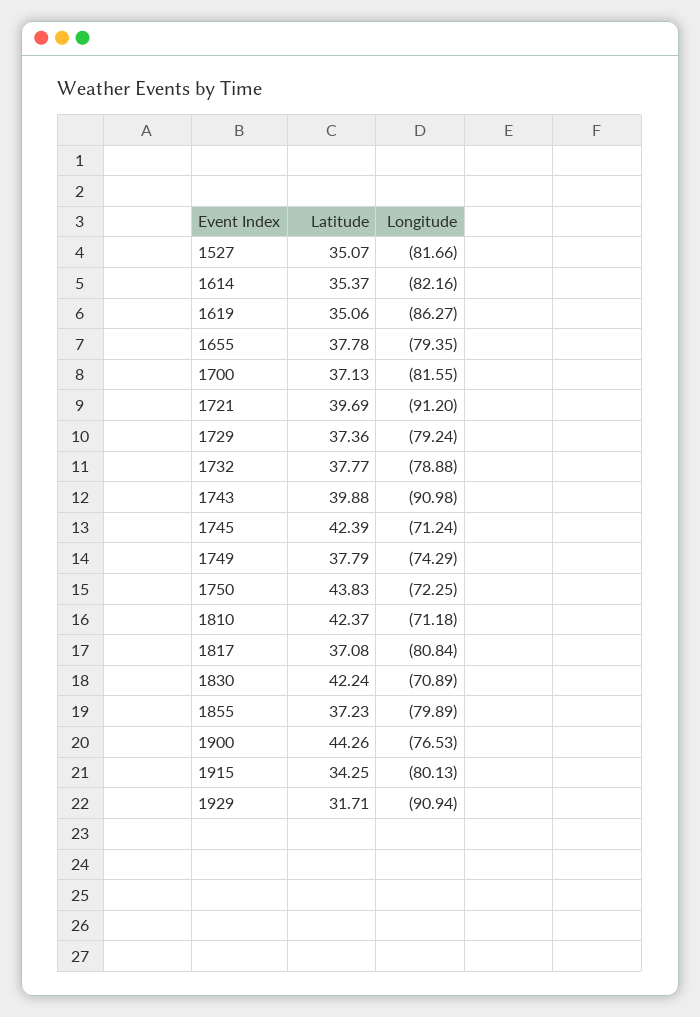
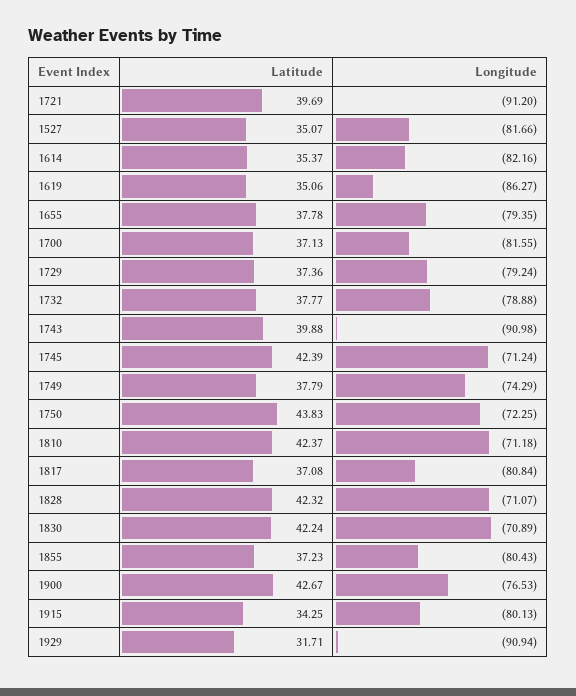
Longitude, 1855: -79.89 -> -80.43
Latitude, 1900: 44.26 -> 42.67
Latitude, 1828: none -> 42.32
Longitude, 1828: none -> -71.07

